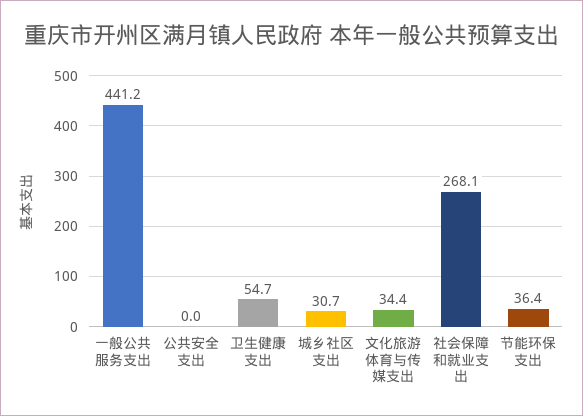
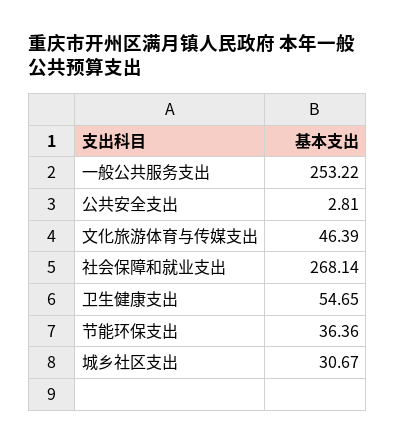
一般公共服务支出: 441.2 -> 253.22
公共安全支出: 0 -> 2.81
文化旅游体育与传媒支出: 34.4 -> 46.39

